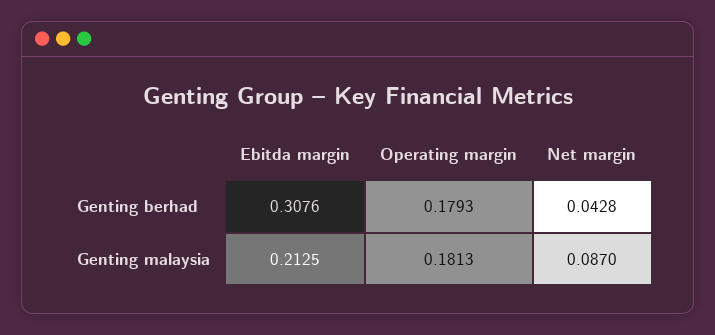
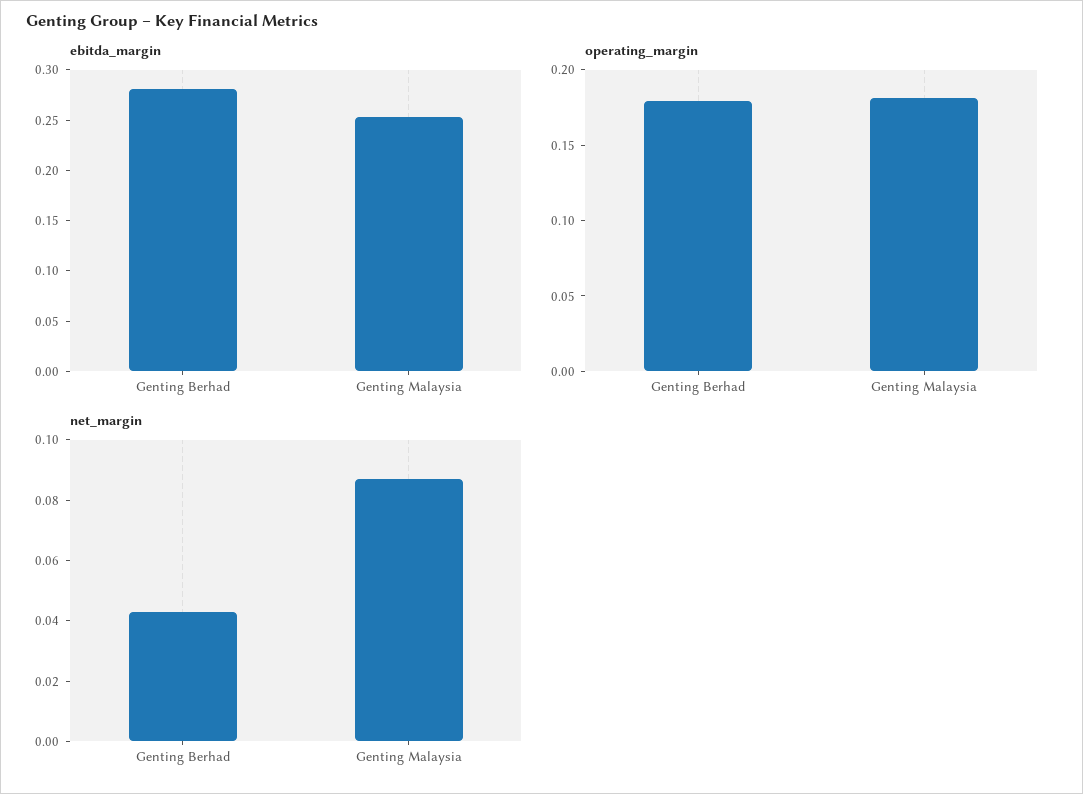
Ebitda margin, Genting berhad: 0.3076 -> 0.28
Ebitda margin, Genting malaysia: 0.2125 -> 0.25

